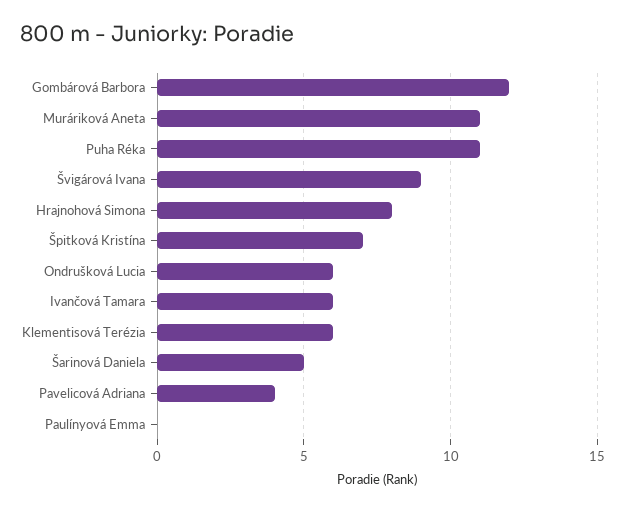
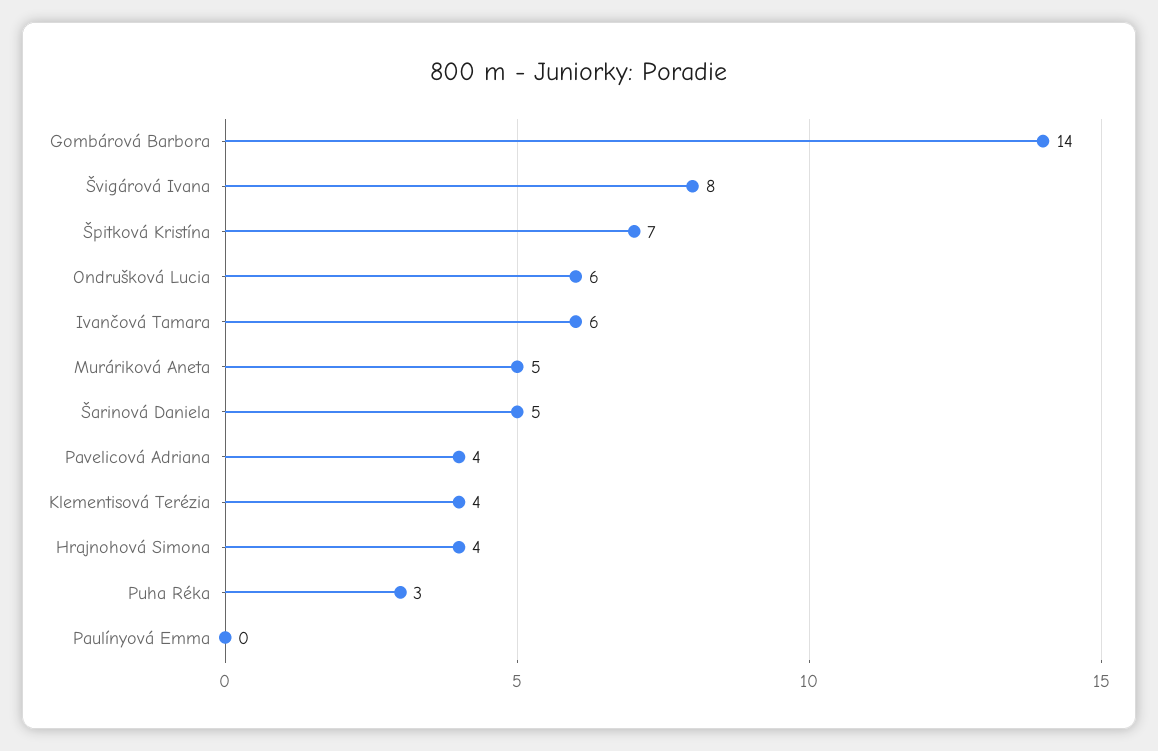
Gombárová Barbora: 12 -> 14
Muráriková Aneta: 11 -> 5
Puha Réka: 11 -> 3
Švigárová Ivana: 9 -> 8
Hrajnohová Simona: 8 -> 4
Klementisová Terézia: 6 -> 4

